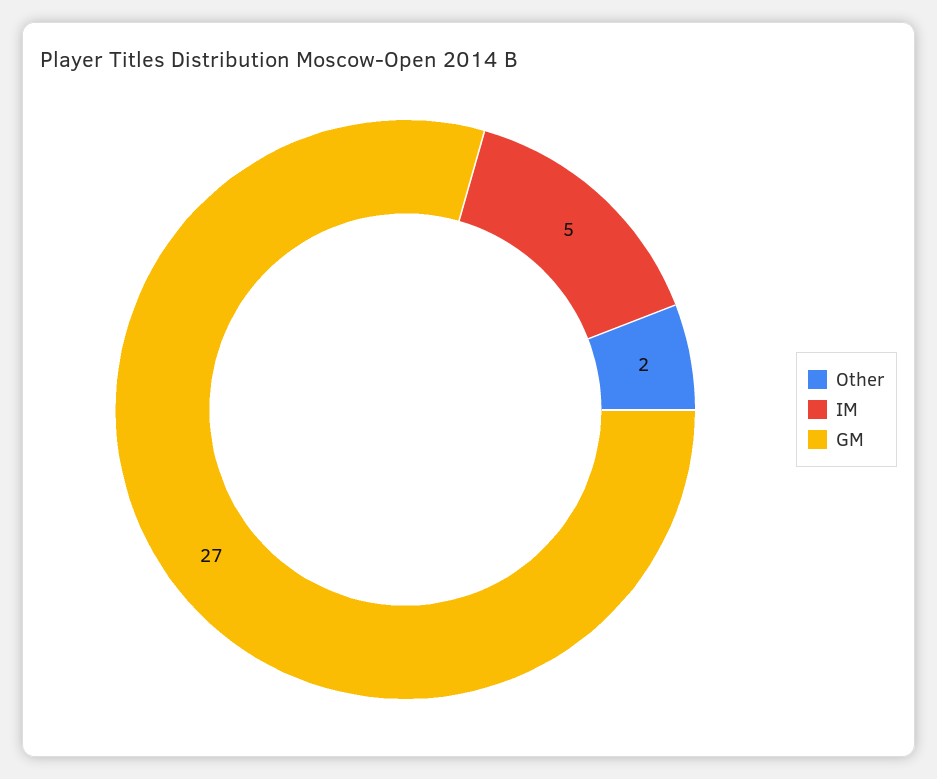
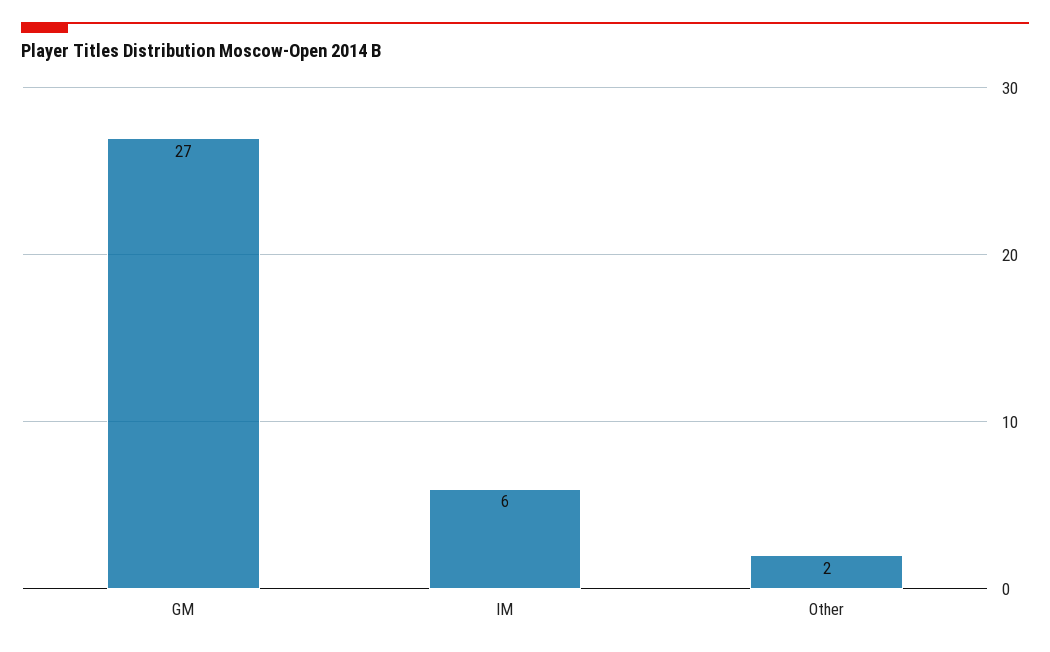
IM: 5 -> 6

